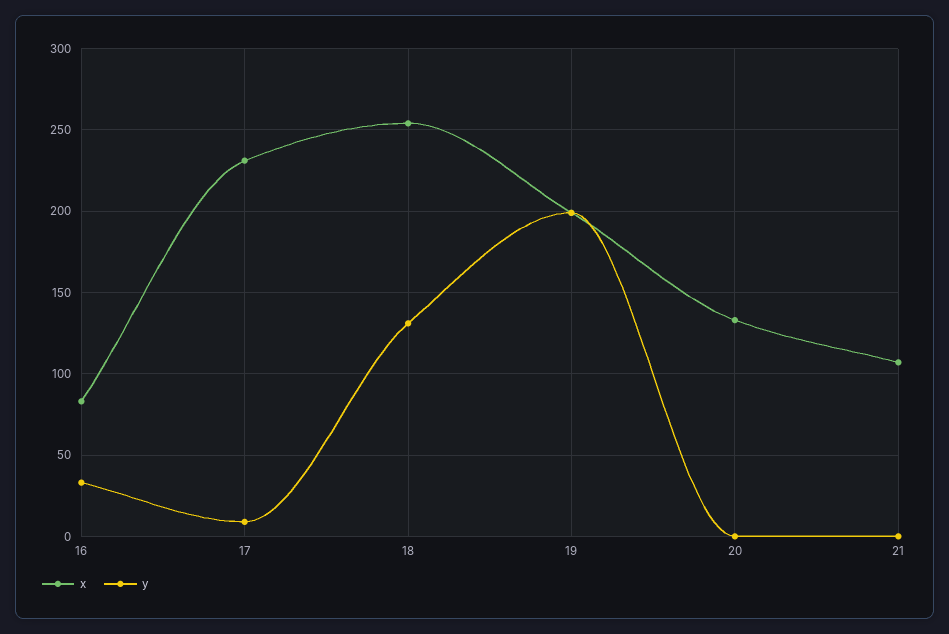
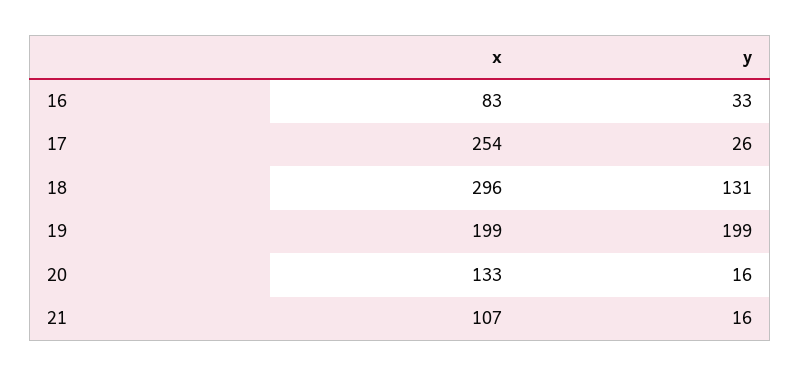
x, 17: 230 -> 254
y, 17: 10 -> 26
x, 18: 255 -> 296
y, 20: 0 -> 16
y, 21: 0 -> 16

